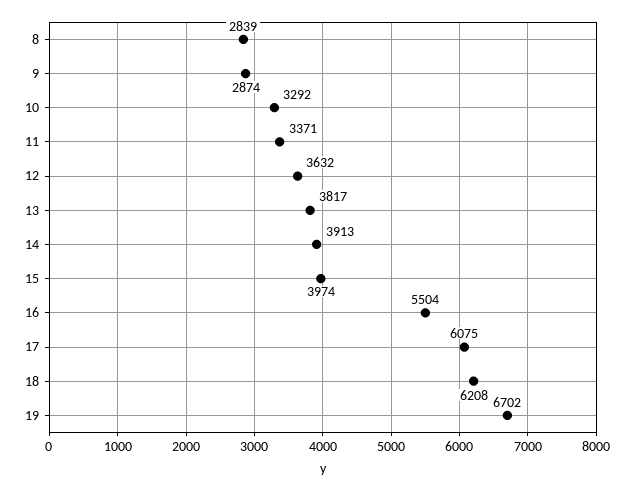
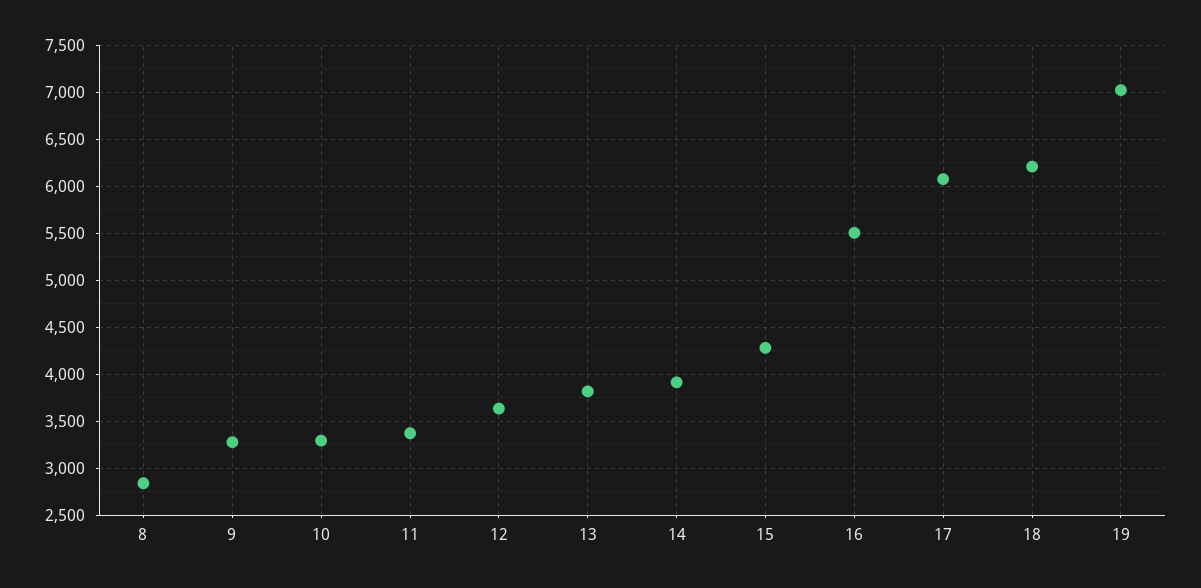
9: 2874 -> 3300
15: 3974 -> 4300
19: 6702 -> 7000

